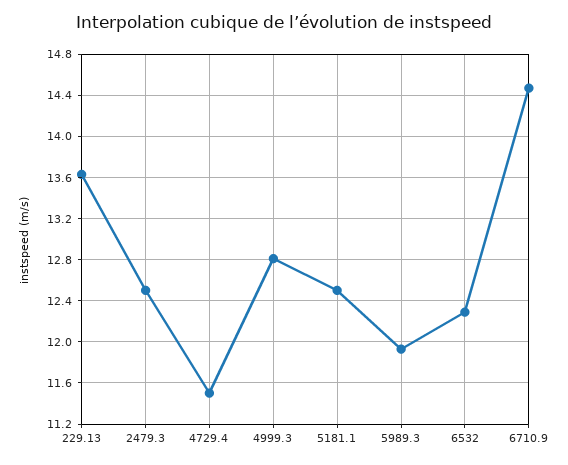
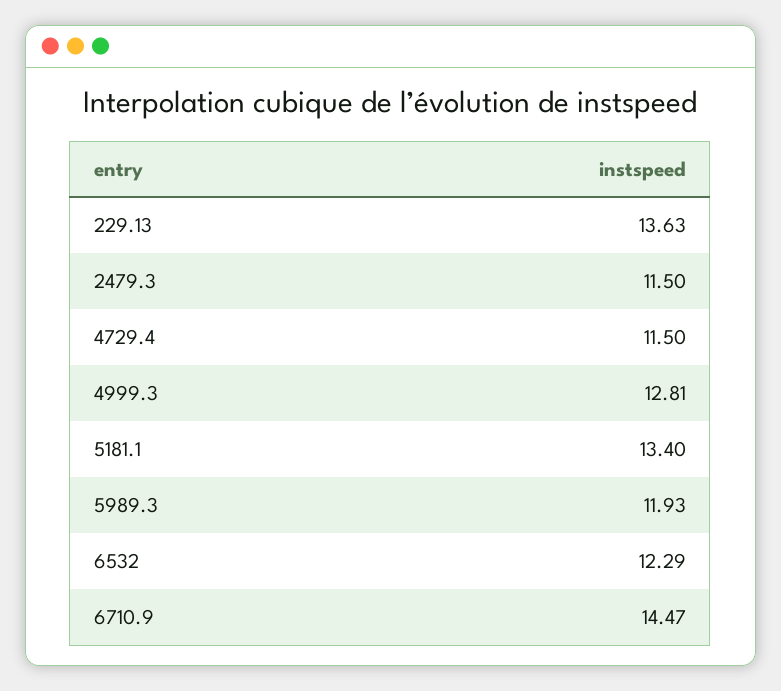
2479.3: 12.5 -> 11.5
5181.1: 12.5 -> 13.4

